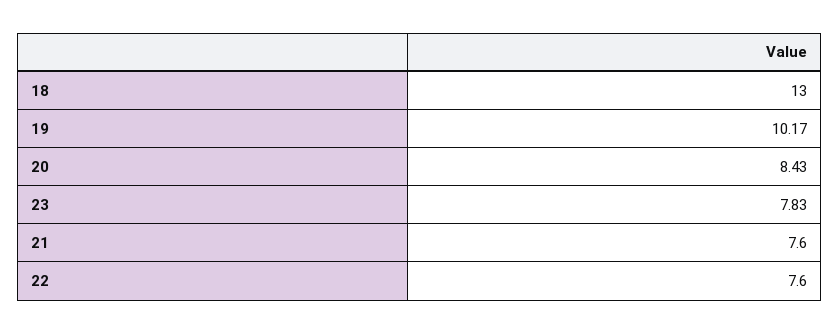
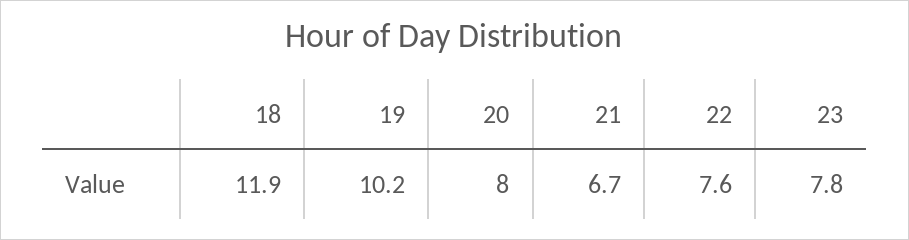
18: 13 -> 11.9
20: 8.43 -> 8
21: 7.6 -> 6.7

